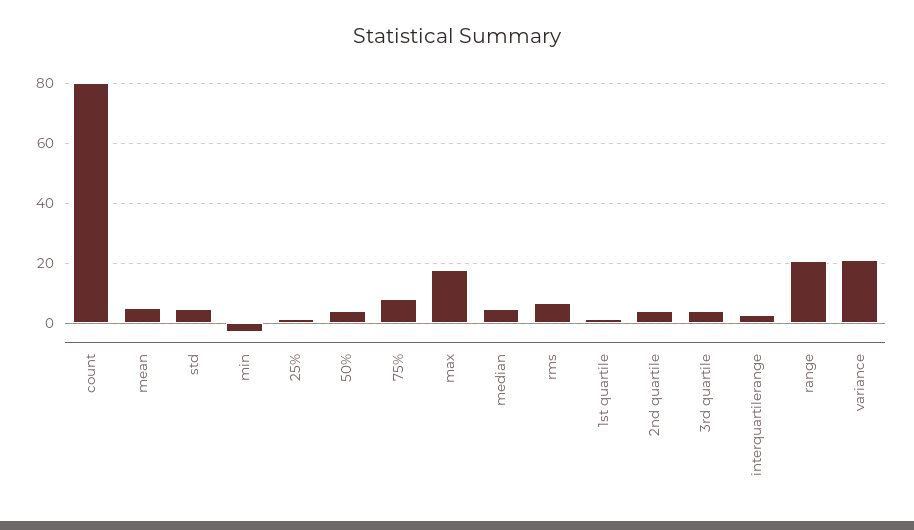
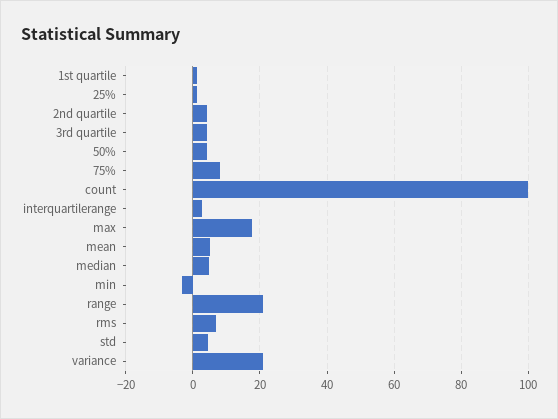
count: 80 -> 100

